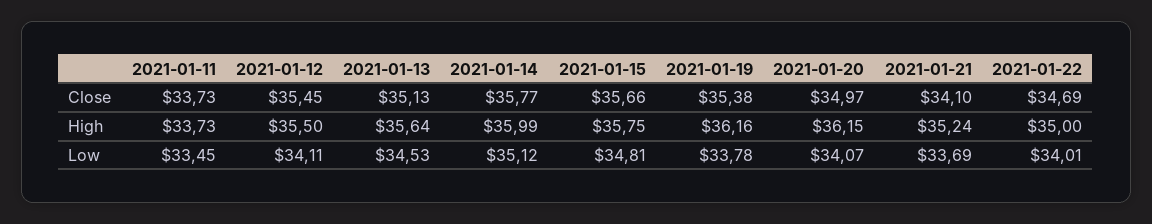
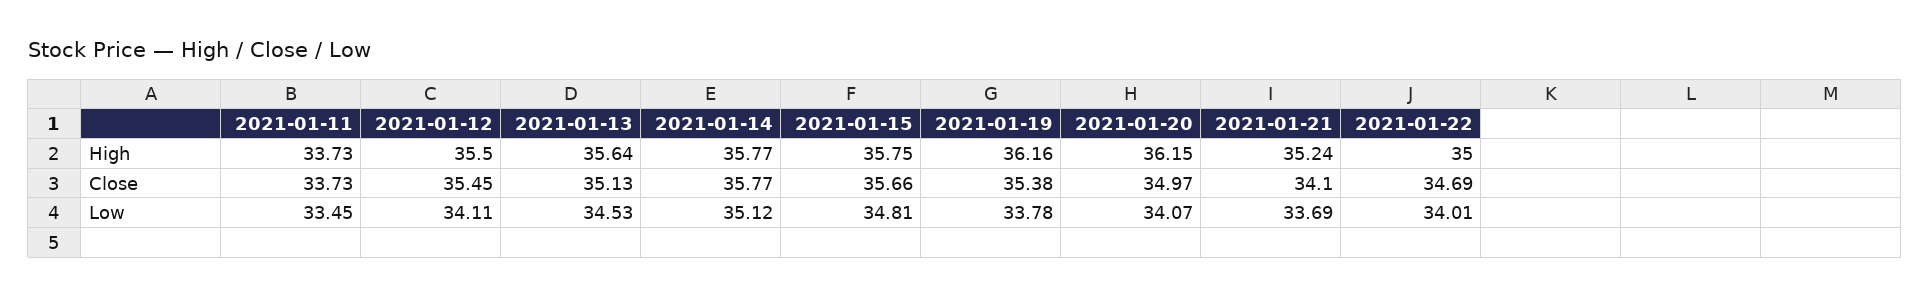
2021-01-14, High: 35.99 -> 35.77

